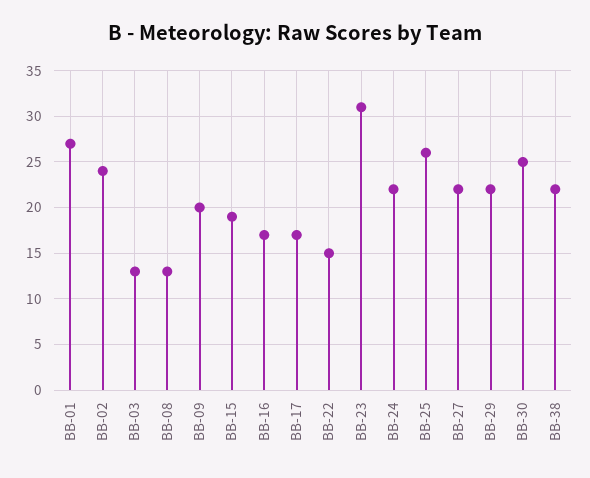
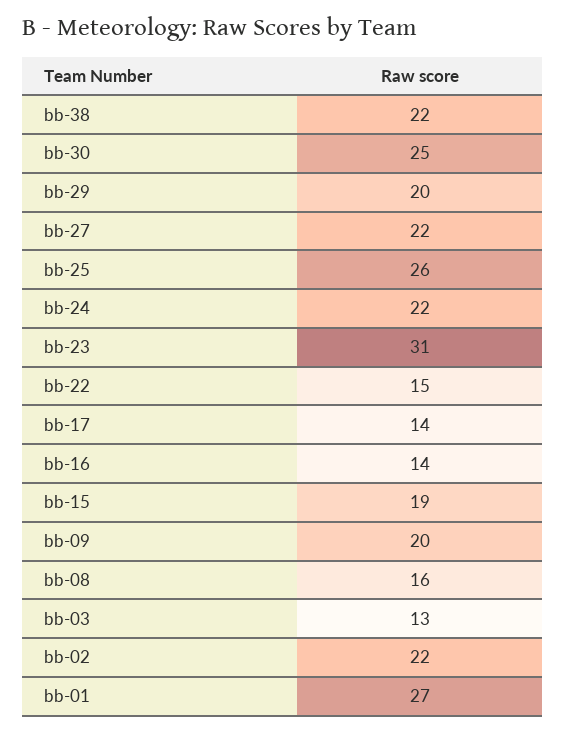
BB-02: 24 -> 22
BB-08: 13 -> 16
BB-16: 17 -> 14
BB-17: 17 -> 14
BB-29: 22 -> 20

